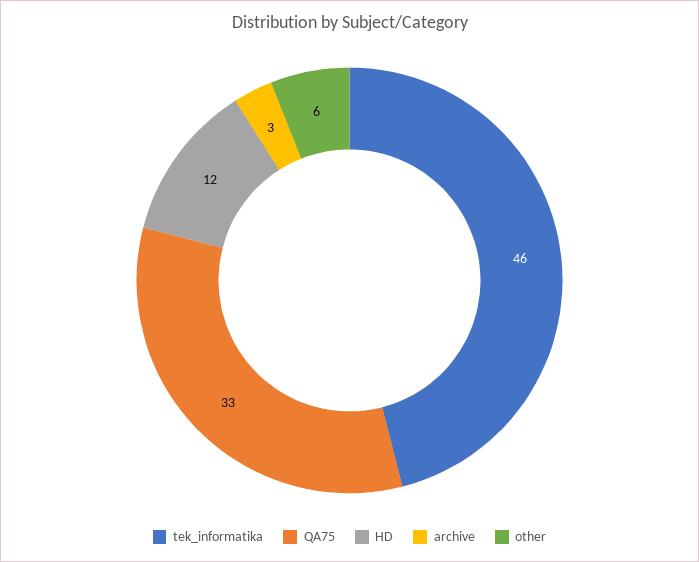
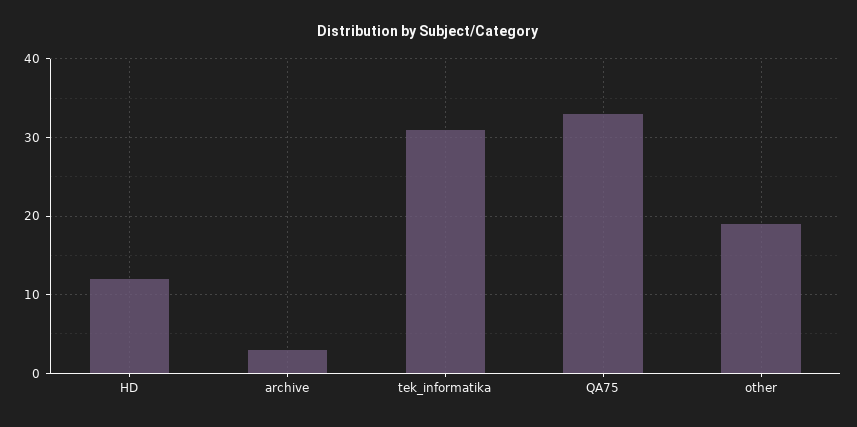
tek_informatika: 46 -> 31
other: 6 -> 19

